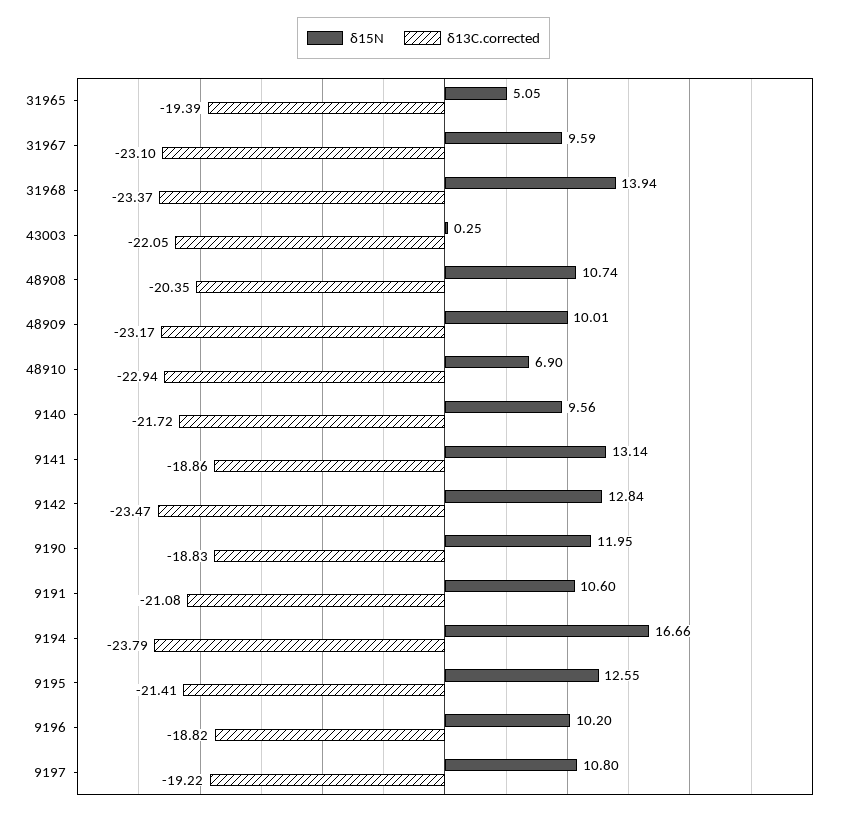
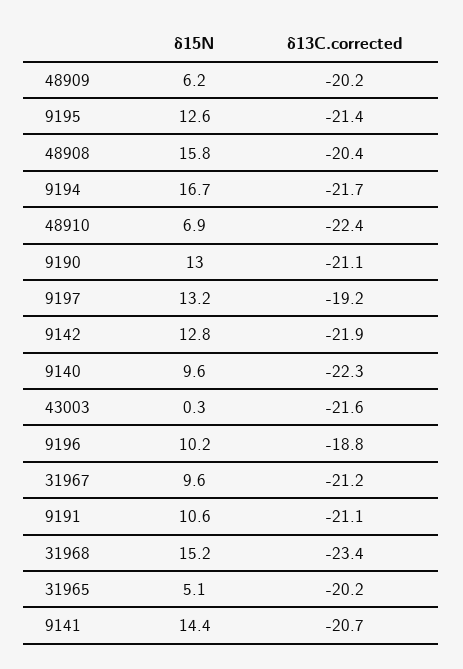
δ13C.corrected, 31965: -19.39 -> -20.2
δ13C.corrected, 31967: -23.1 -> -21.2
δ15N, 31968: 13.94 -> 15.2
δ13C.corrected, 43003: -22.05 -> -21.6
δ15N, 48908: 10.74 -> 15.8
δ15N, 48909: 10.01 -> 6.2
δ13C.corrected, 48909: -23.17 -> -20.2
δ13C.corrected, 48910: -22.94 -> -22.4
δ13C.corrected, 9140: -21.72 -> -22.3
δ15N, 9141: 13.14 -> 14.4
δ13C.corrected, 9141: -18.86 -> -20.7
δ13C.corrected, 9142: -23.47 -> -21.9
δ15N, 9190: 11.95 -> 13
δ13C.corrected, 9190: -18.83 -> -21.1
δ13C.corrected, 9194: -23.79 -> -21.7
δ15N, 9197: 10.8 -> 13.2

